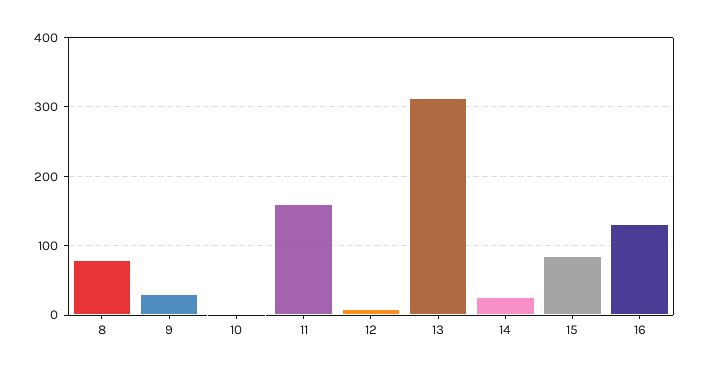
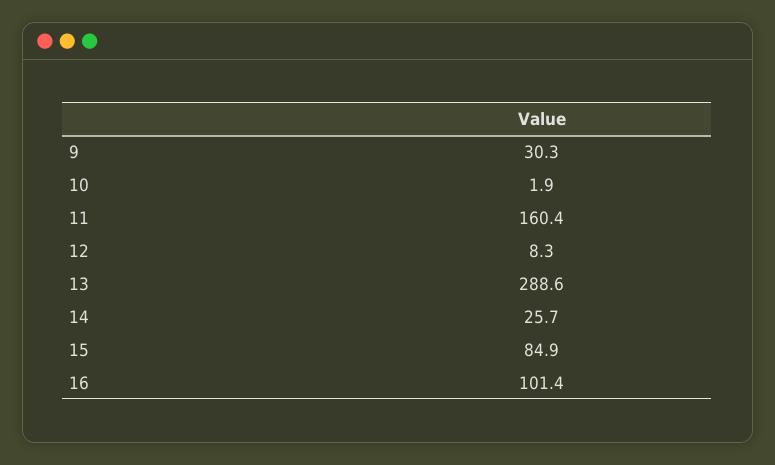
8: 80 -> none
13: 310 -> 288.6
16: 130 -> 101.4

